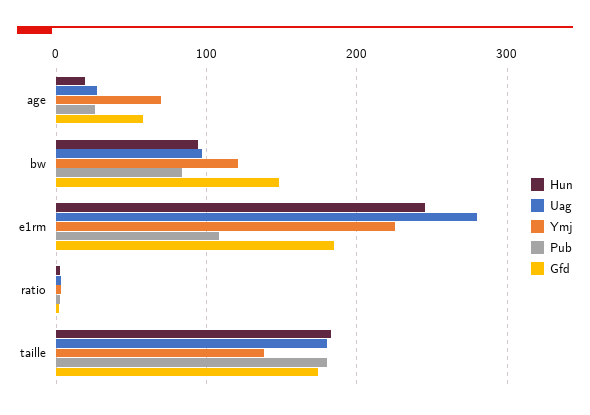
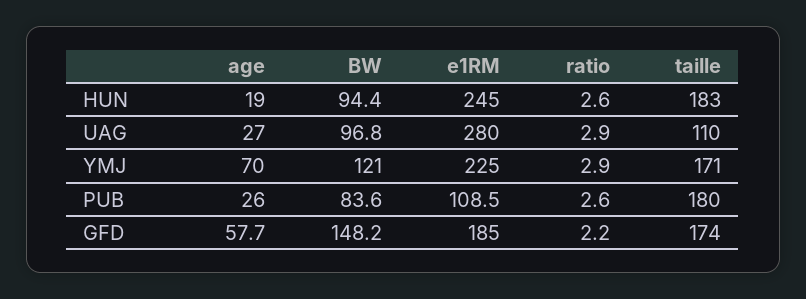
Uag, taille: 180 -> 110
Ymj, taille: 140 -> 171

